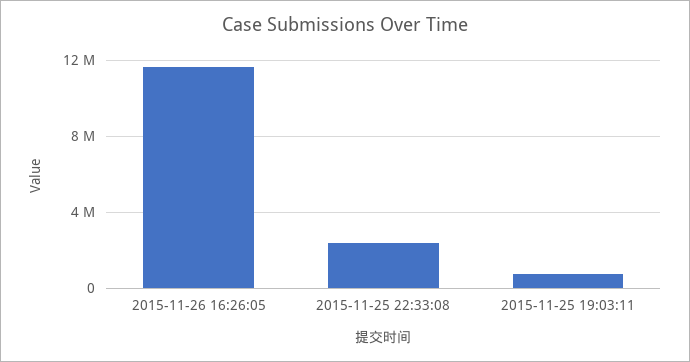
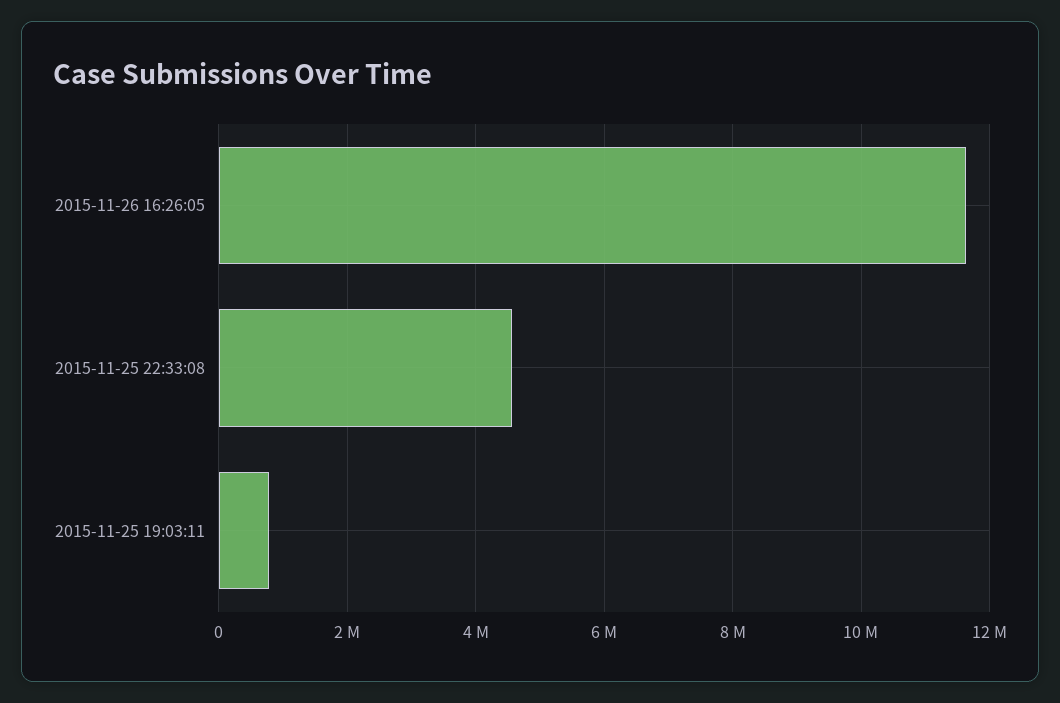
2015-11-25 22:33:08: 2500000 -> 4600000

